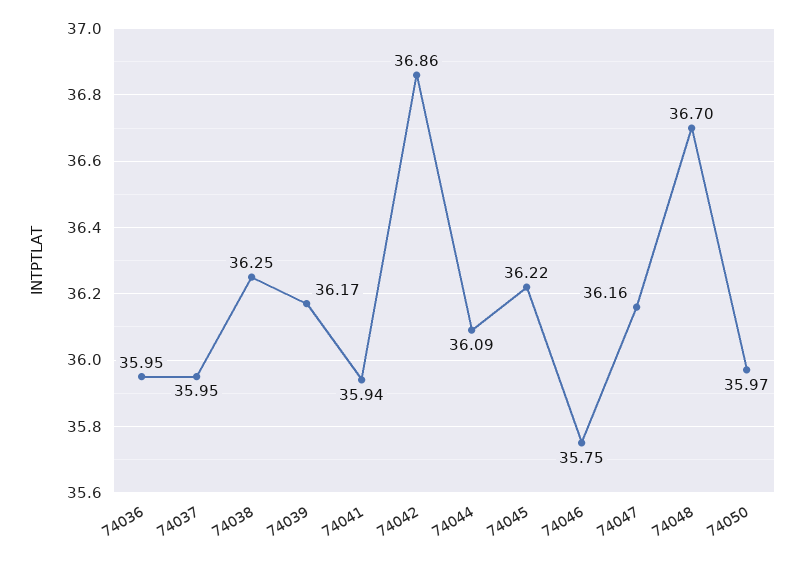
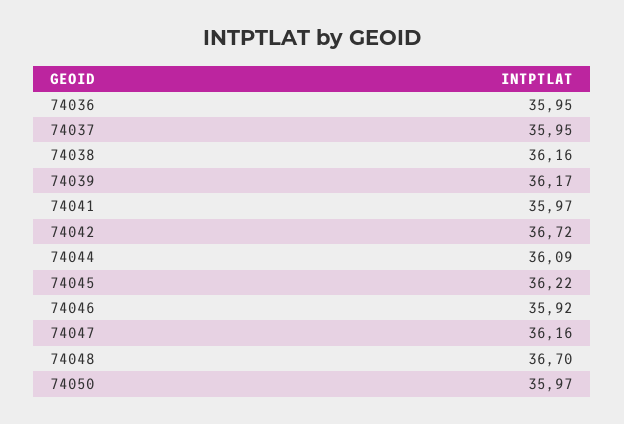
74038: 36.25 -> 36.16
74041: 35.94 -> 35.97
74042: 36.86 -> 36.72
74046: 35.75 -> 35.92

